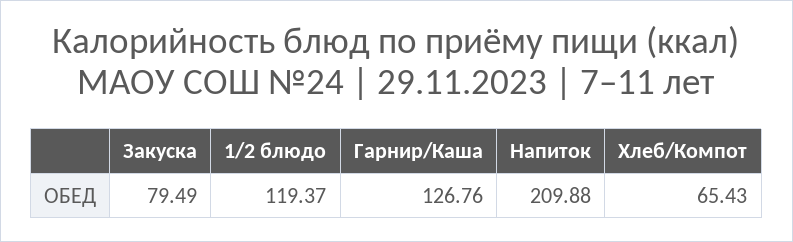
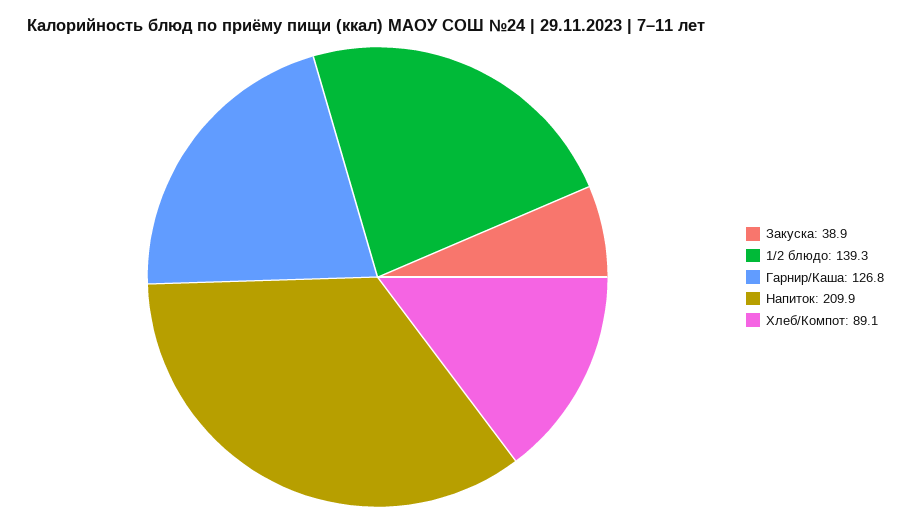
Закуска: 79.49 -> 38.9
1/2 блюдо: 119.37 -> 139.3
Хлеб/Компот: 65.43 -> 89.1

